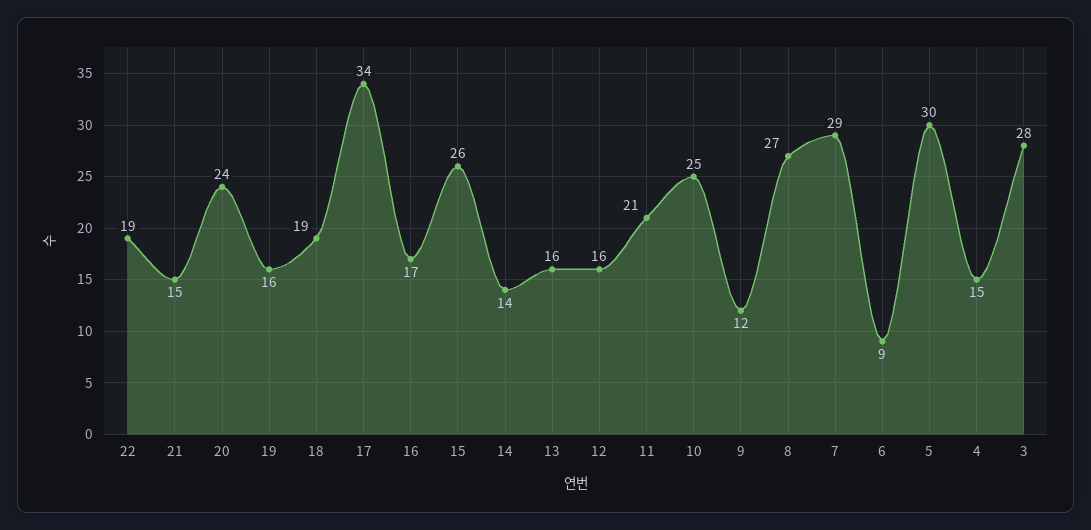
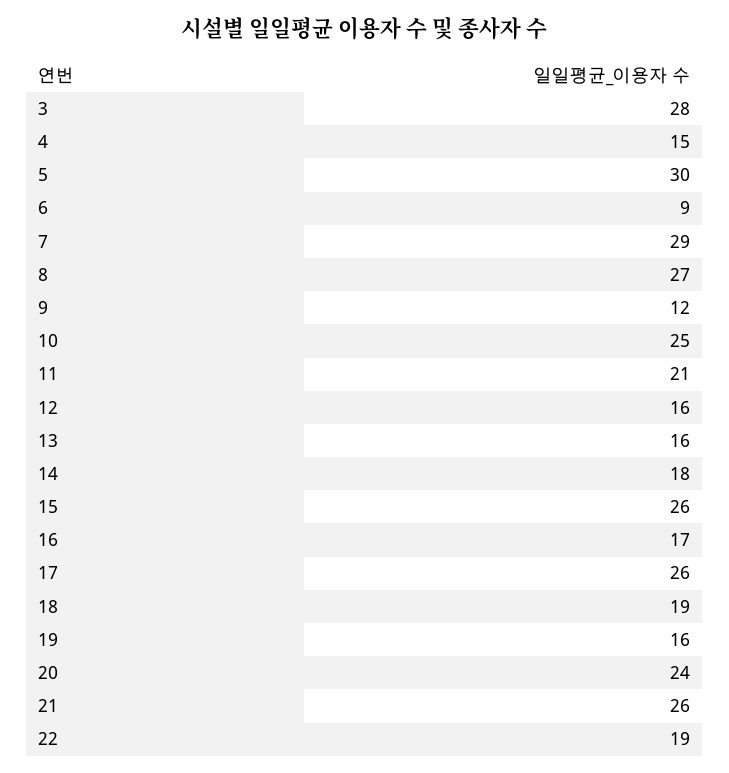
21: 15 -> 26
17: 34 -> 26
14: 14 -> 18

